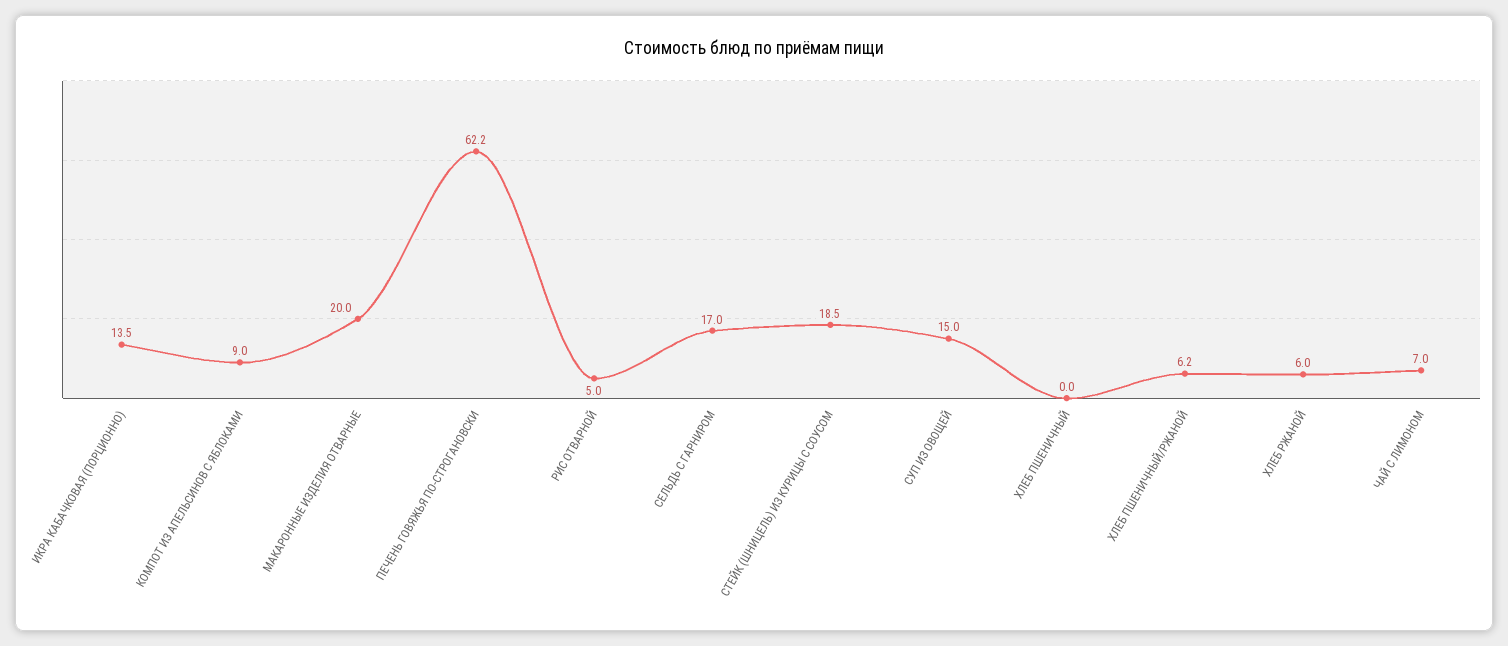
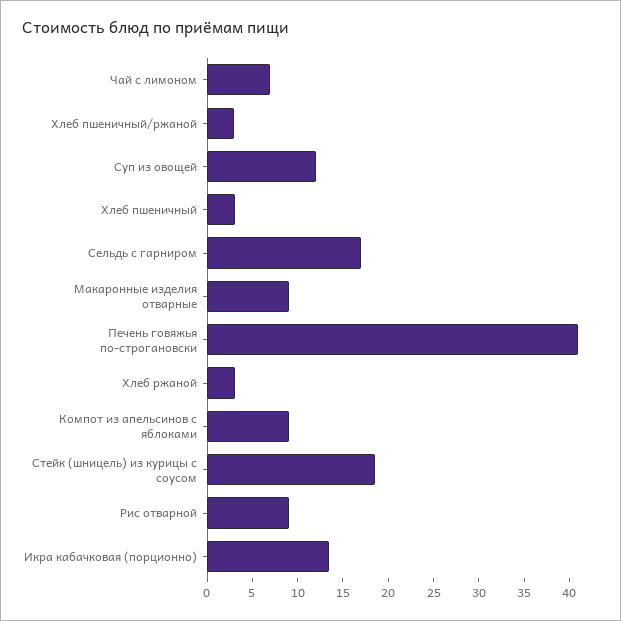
МАКАРОННЫЕ ИЗДЕЛИЯ ОТВАРНЫЕ: 20 -> 9
ПЕЧЕНЬ ГОВЯЖЬЯ ПО-СТРОГАНОВСКИ: 62.2 -> 41
РИС ОТВАРНОЙ: 5 -> 9
СУП ИЗ ОВОЩЕЙ: 15 -> 12
ХЛЕБ ПШЕНИЧНЫЙ: 0 -> 3
ХЛЕБ ПШЕНИЧНЫЙ/РЖАНОЙ: 6.2 -> 3
ХЛЕБ РЖАНОЙ: 6 -> 3

